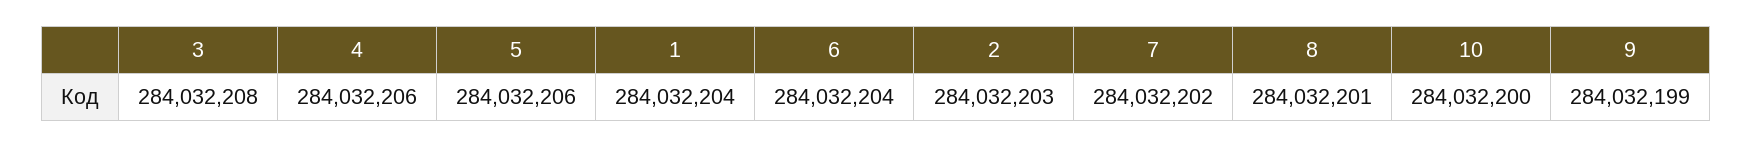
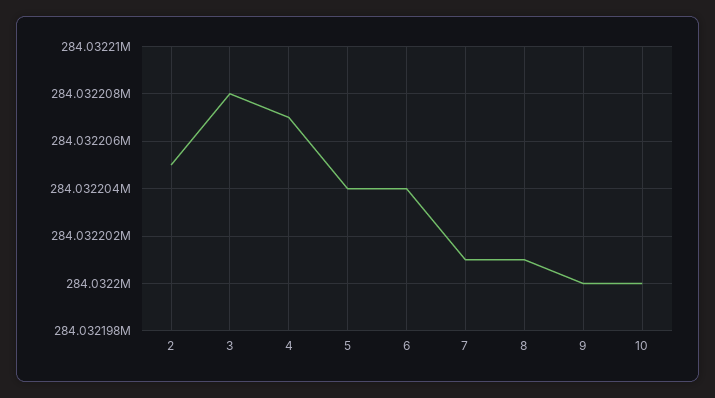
4: 284032206 -> 284032207
5: 284032206 -> 284032204
1: 284032204 -> none
2: 284032203 -> 284032205
7: 284032202 -> 284032201
9: 284032199 -> 284032200

